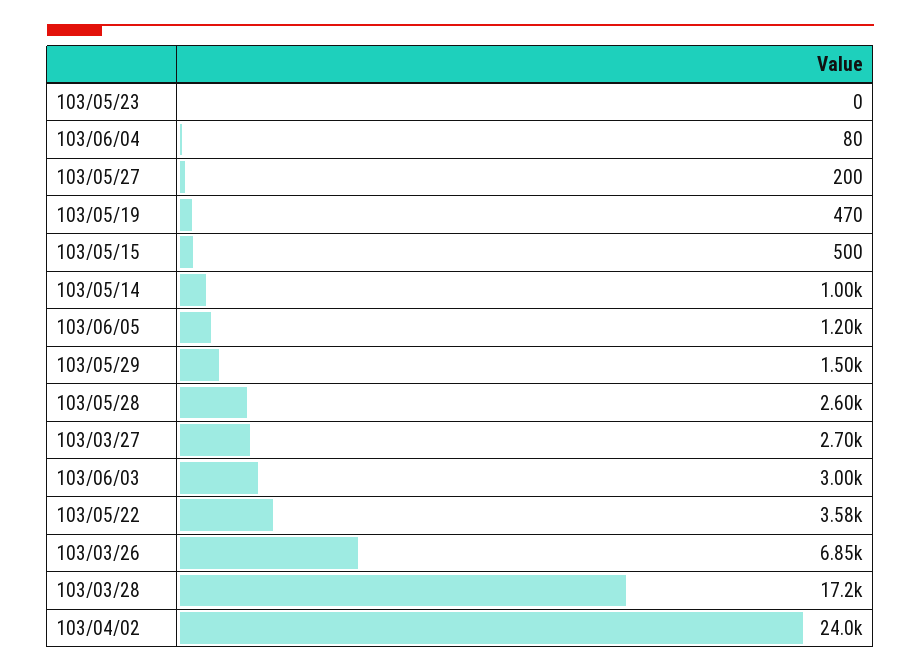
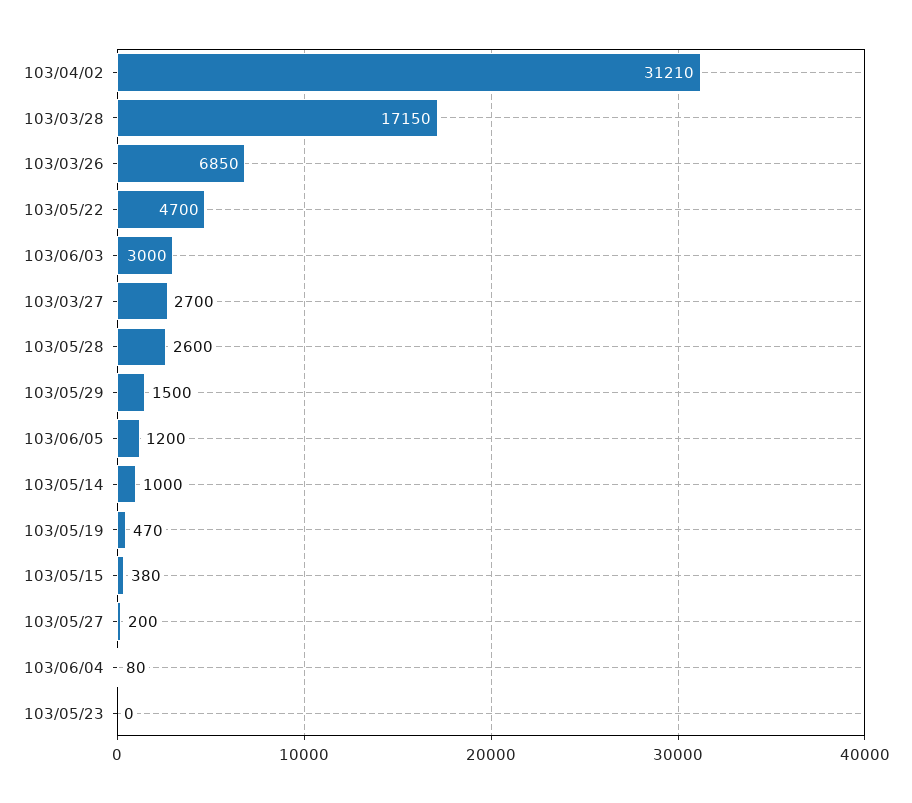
103/05/15: 500 -> 380
103/05/22: 3580 -> 4700
103/04/02: 24000 -> 31210

